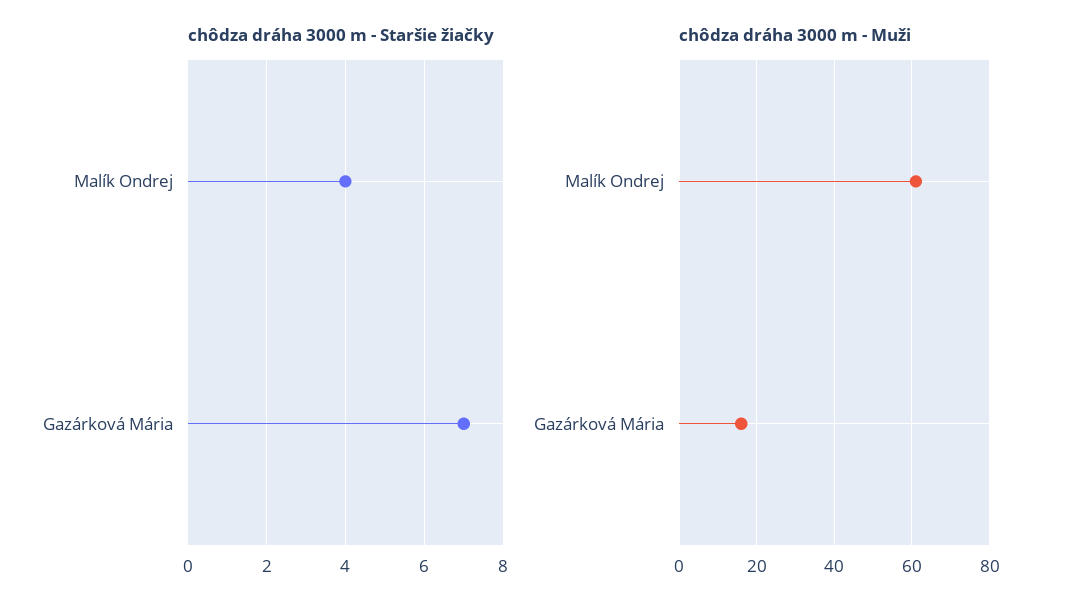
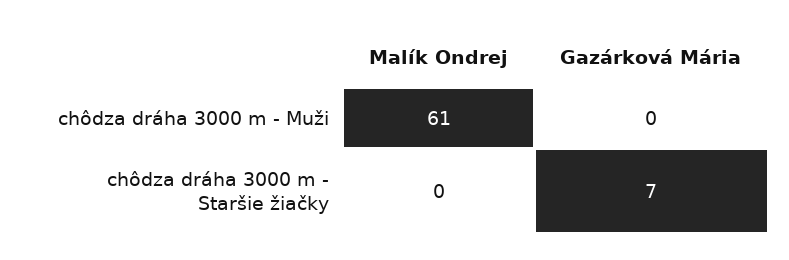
chôdza dráha 3000 m - Staršie žiačky, Malík Ondrej: 4 -> 0
chôdza dráha 3000 m - Muži, Gazárková Mária: 15 -> 0

